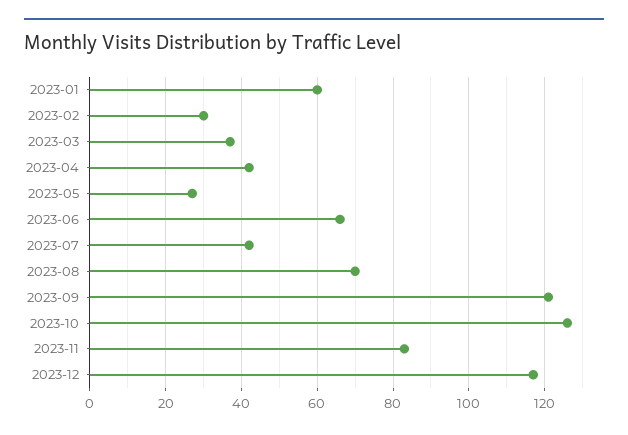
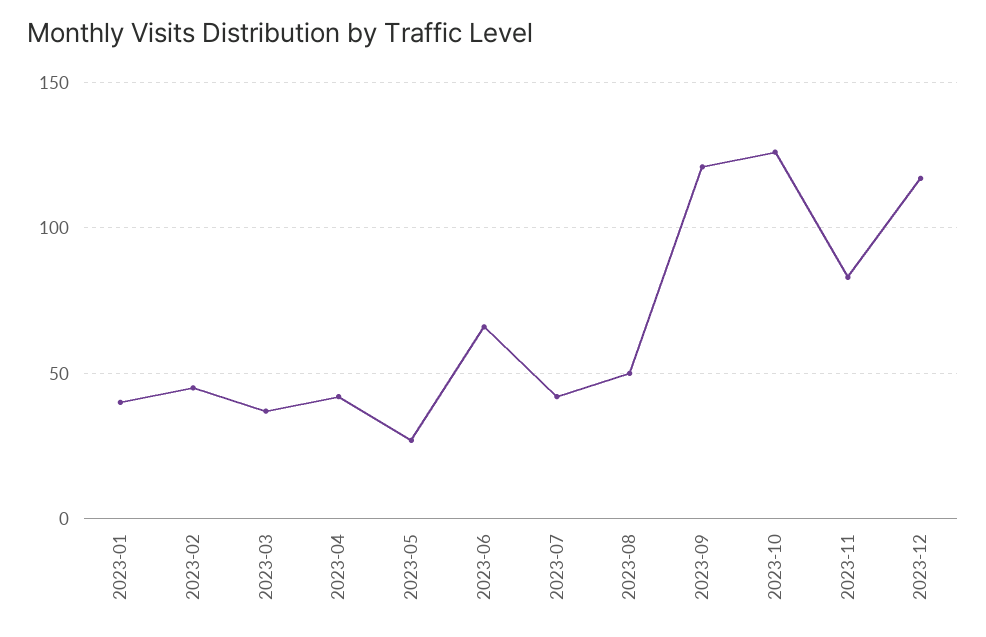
2023-01: 60 -> 40
2023-02: 30 -> 45
2023-08: 70 -> 50

